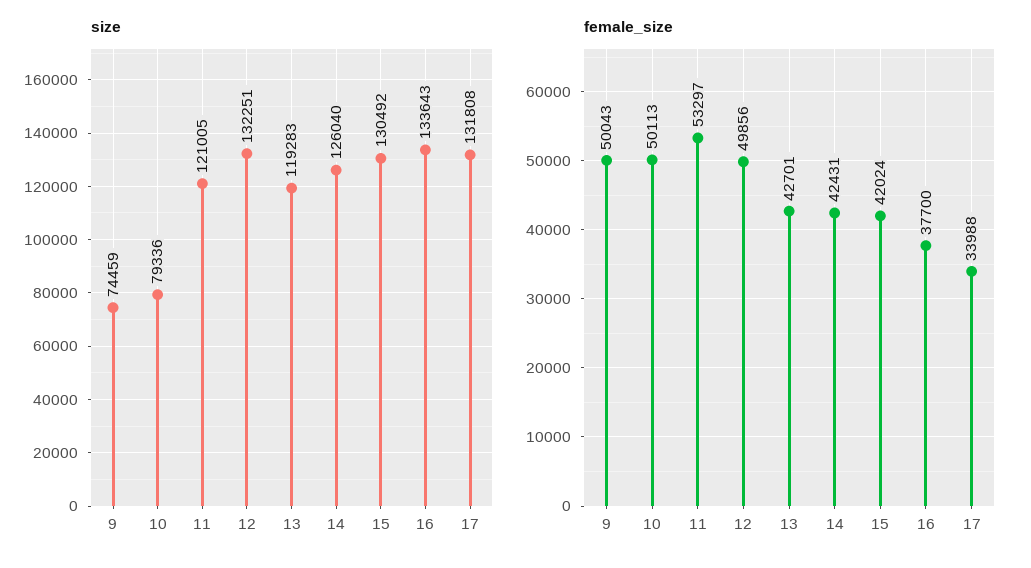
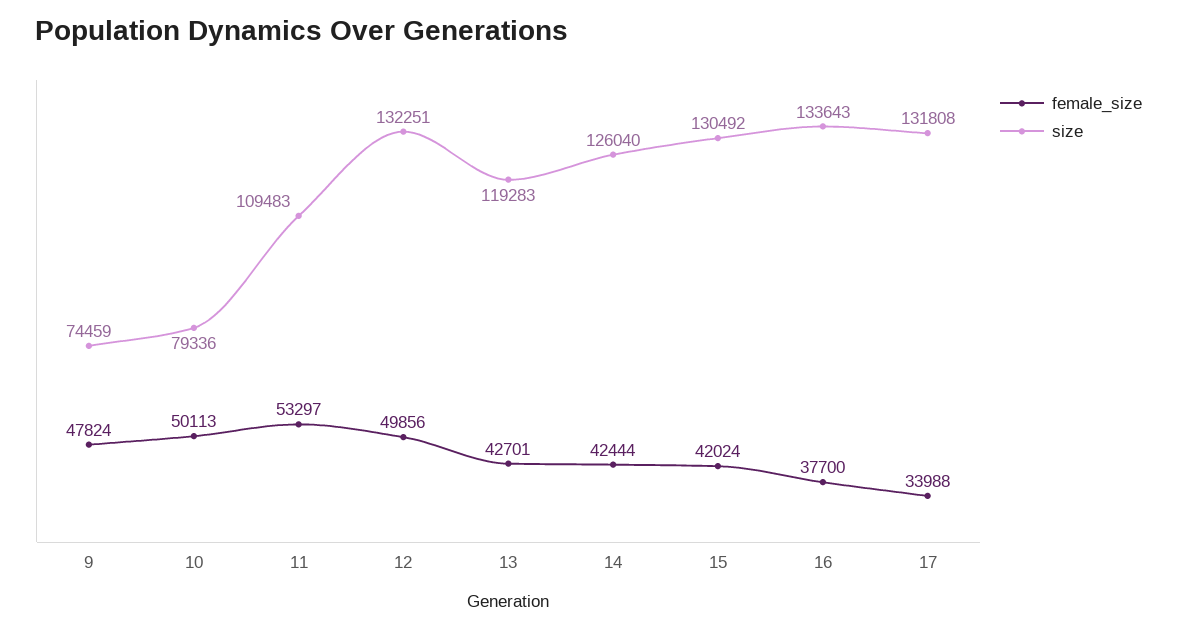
size, 11: 121005 -> 109483
female_size, 9: 50043 -> 47824
female_size, 14: 42431 -> 42444

